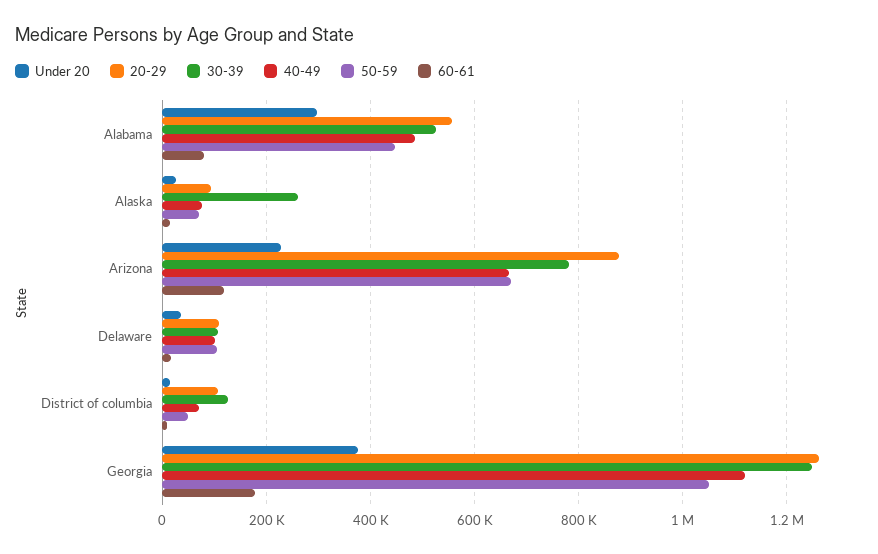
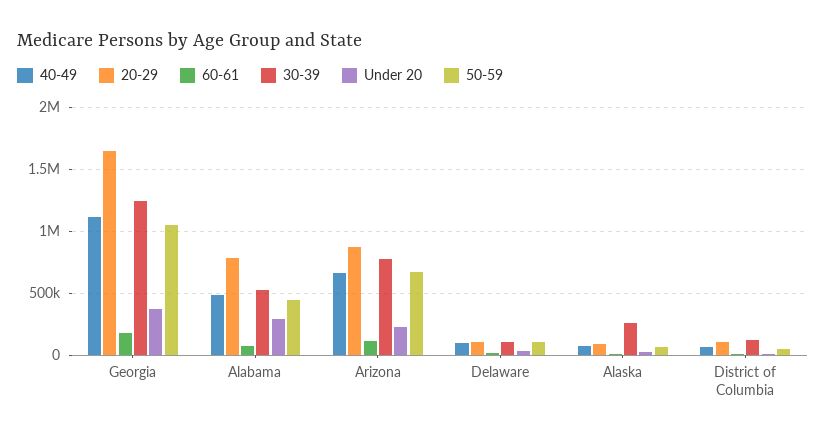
20-29, Alabama: 560000 -> 800000
20-29, Georgia: 1260000 -> 1650000

